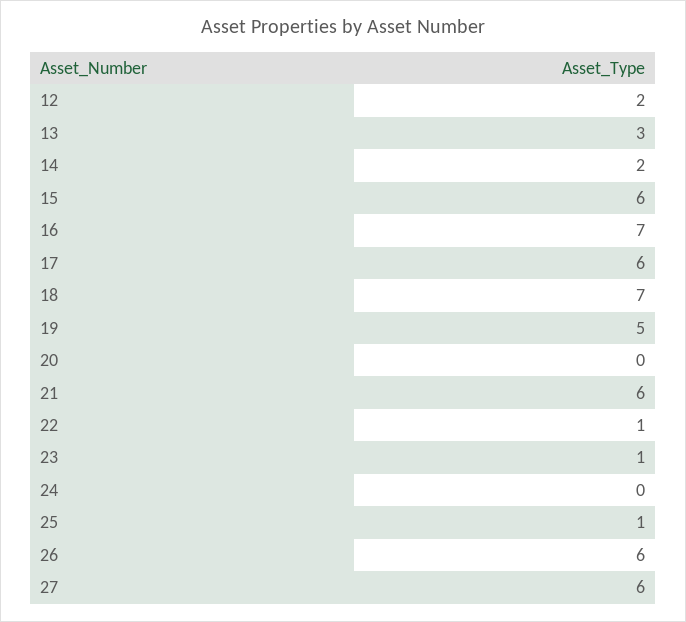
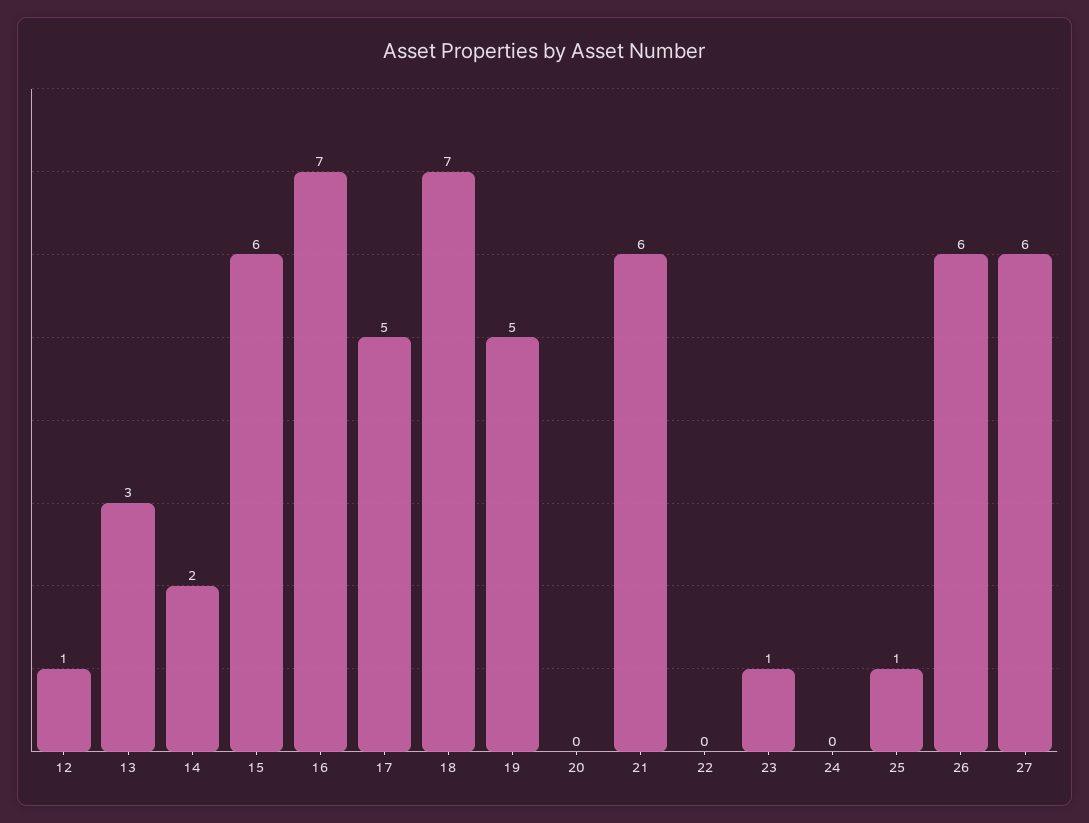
12: 2 -> 1
17: 6 -> 5
22: 1 -> 0

